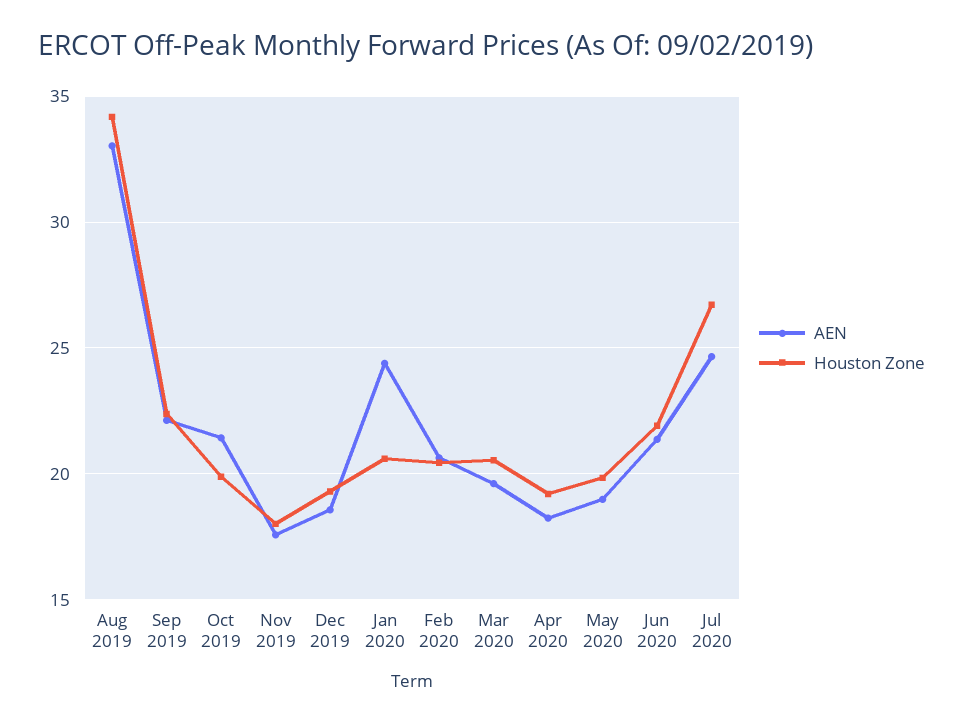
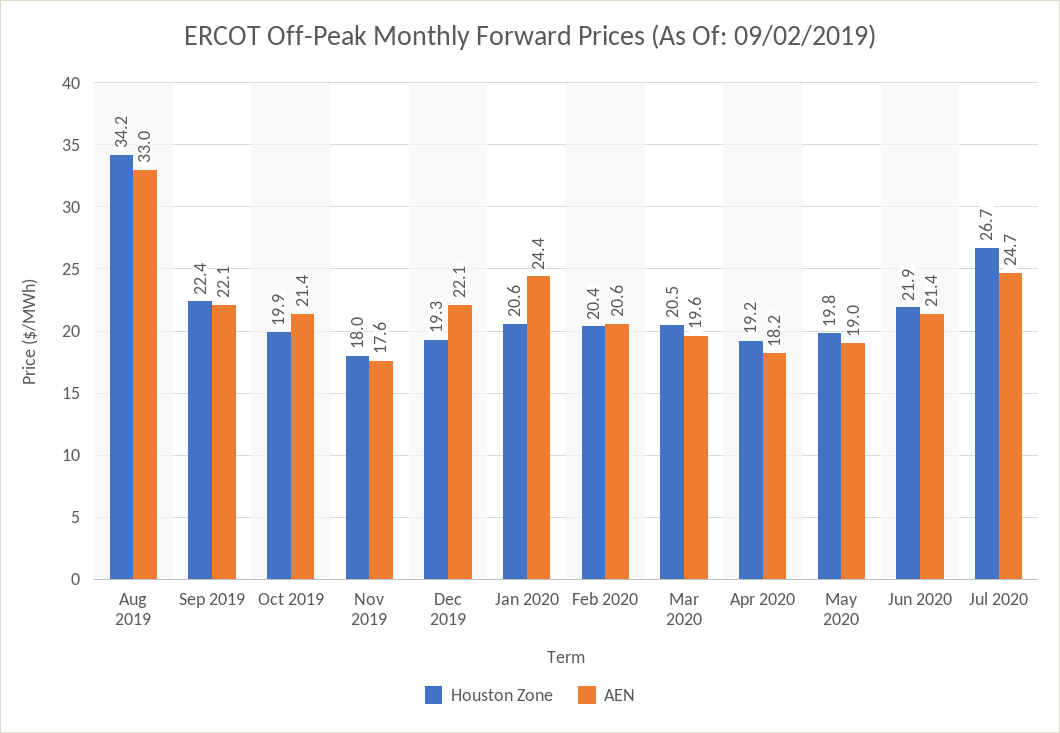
AEN, Dec 2019: 18.5 -> 22.1

